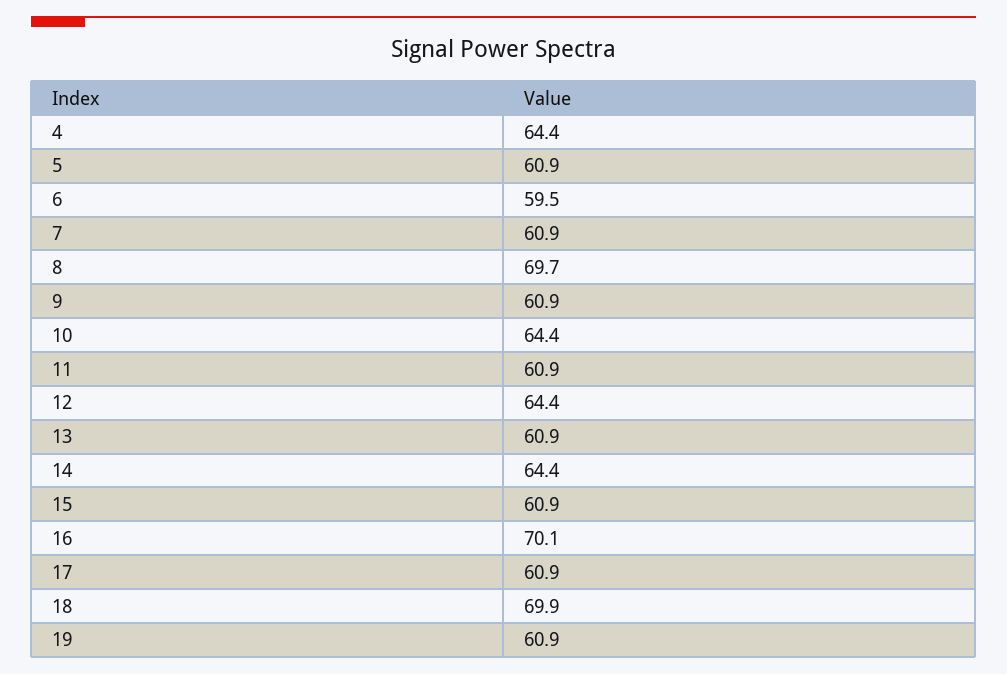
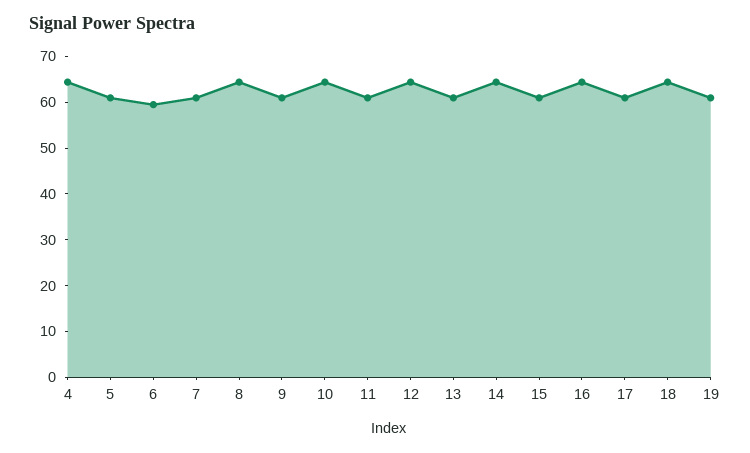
8: 69.7 -> 64
16: 70.1 -> 64
18: 69.9 -> 64

